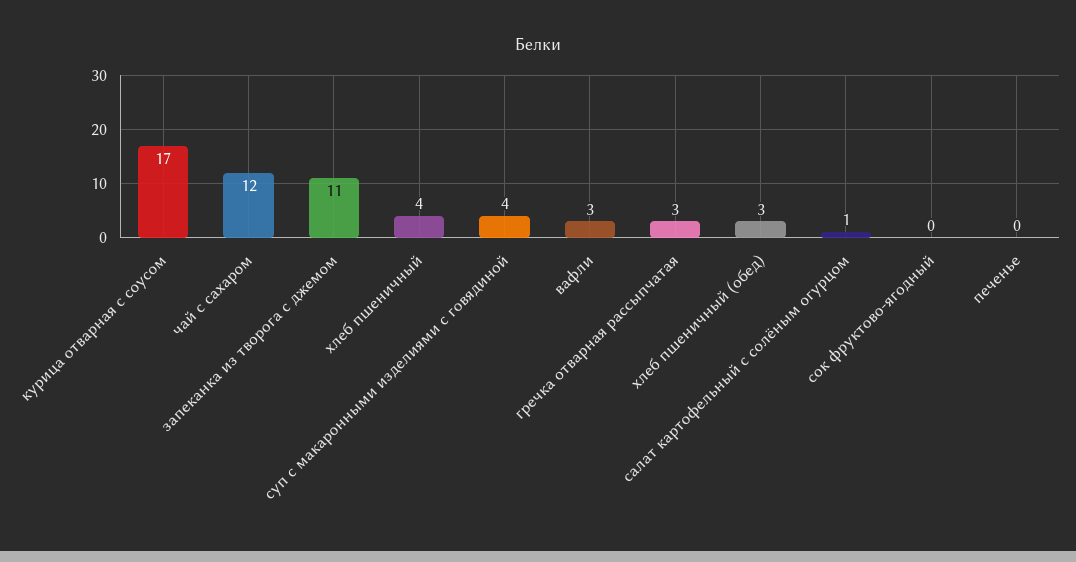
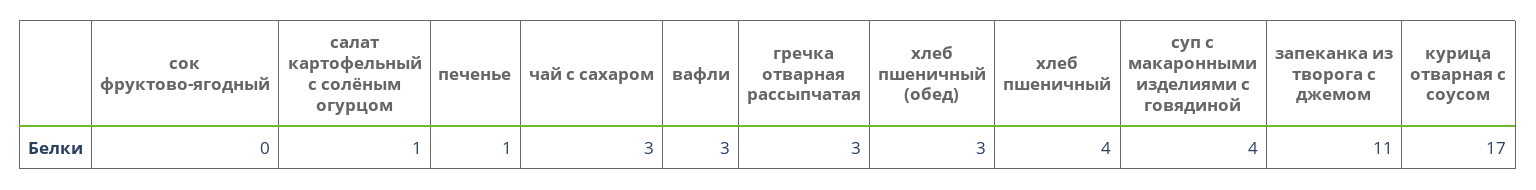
чай с сахаром: 12 -> 3
печенье: 0 -> 1

